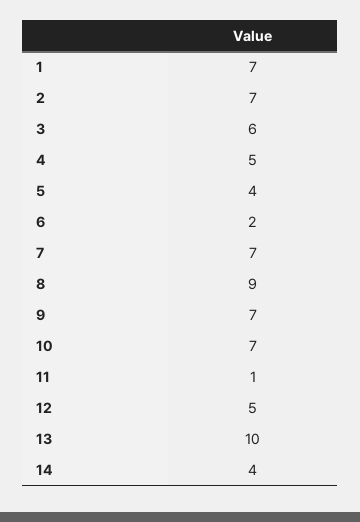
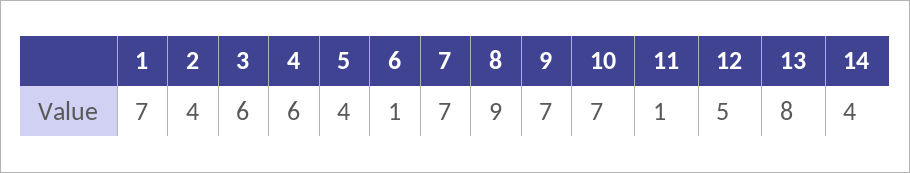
2: 7 -> 4
4: 5 -> 6
6: 2 -> 1
13: 10 -> 8

